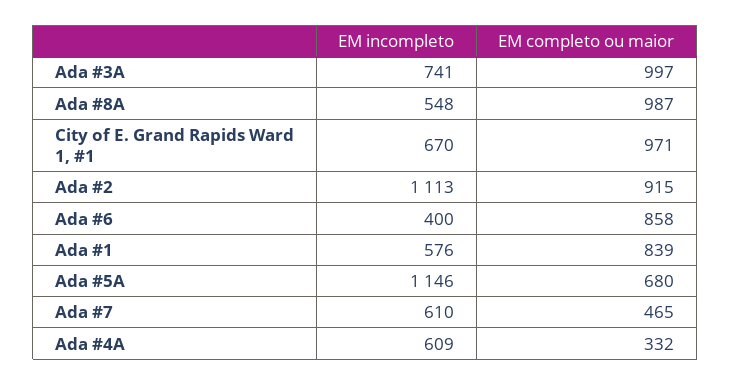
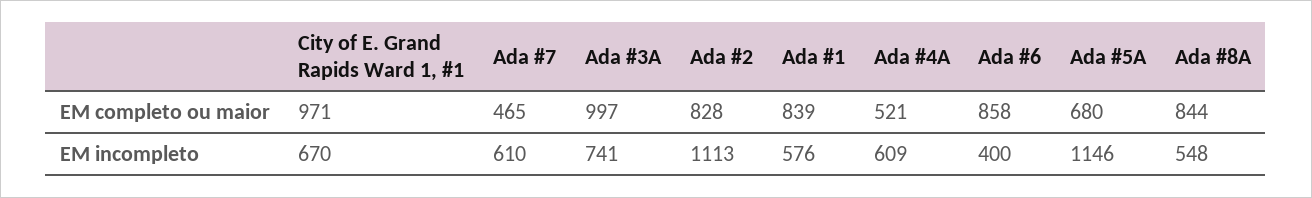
EM completo ou maior, Ada #8A: 987 -> 844
EM completo ou maior, Ada #2: 915 -> 828
EM completo ou maior, Ada #4A: 332 -> 521

